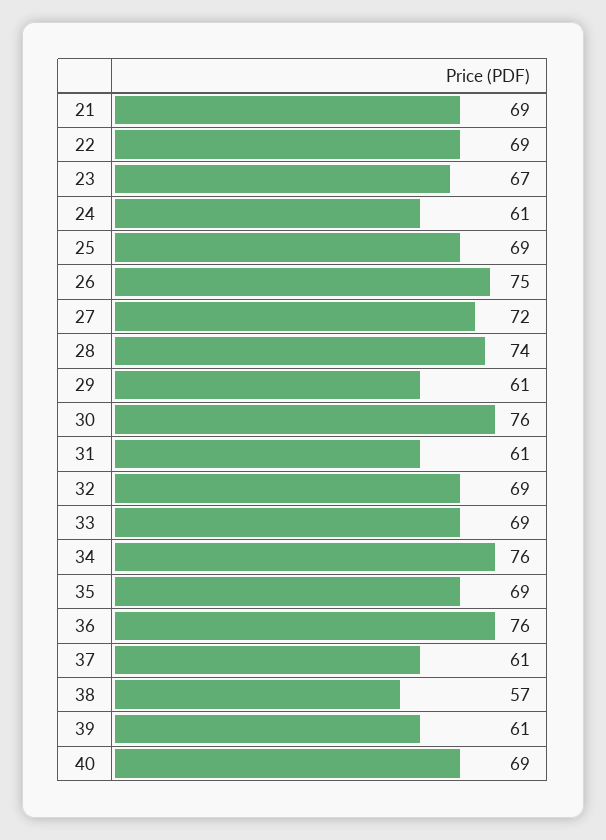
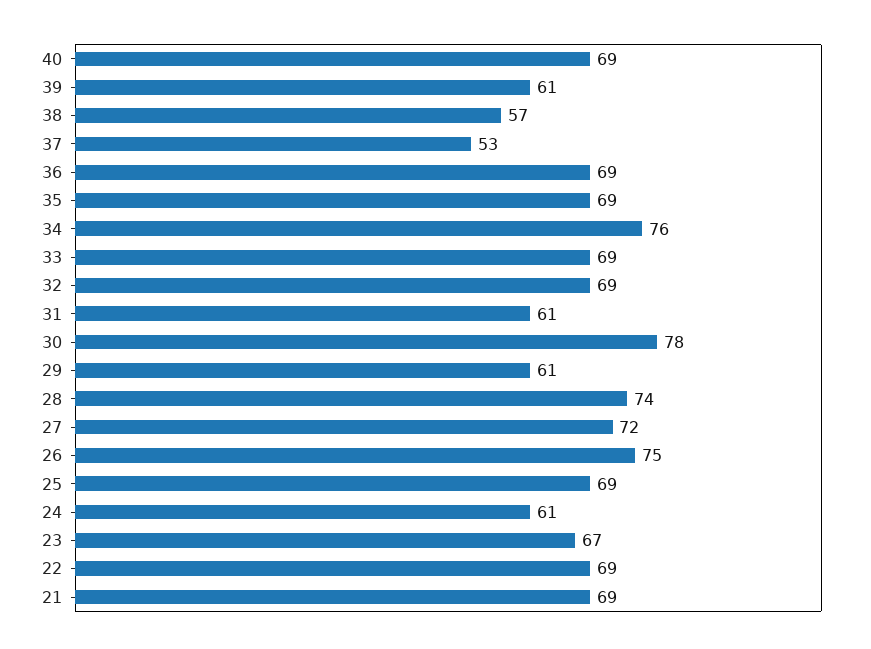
30: 76 -> 78
36: 76 -> 69
37: 61 -> 53

